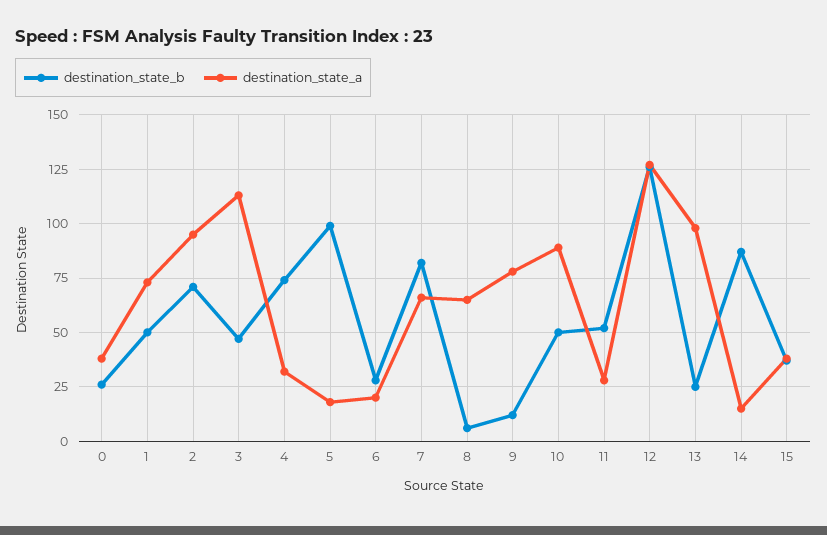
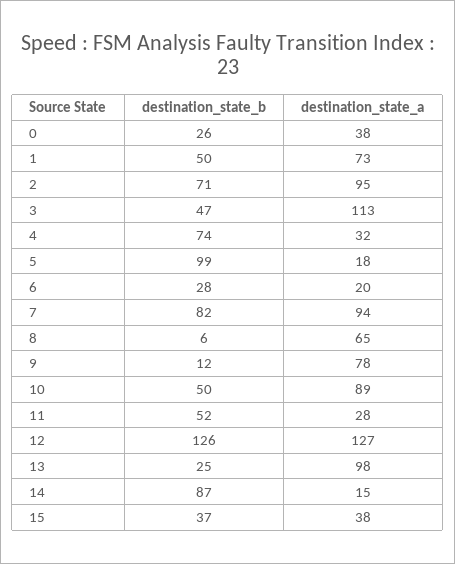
destination_state_a, 7: 65 -> 94

